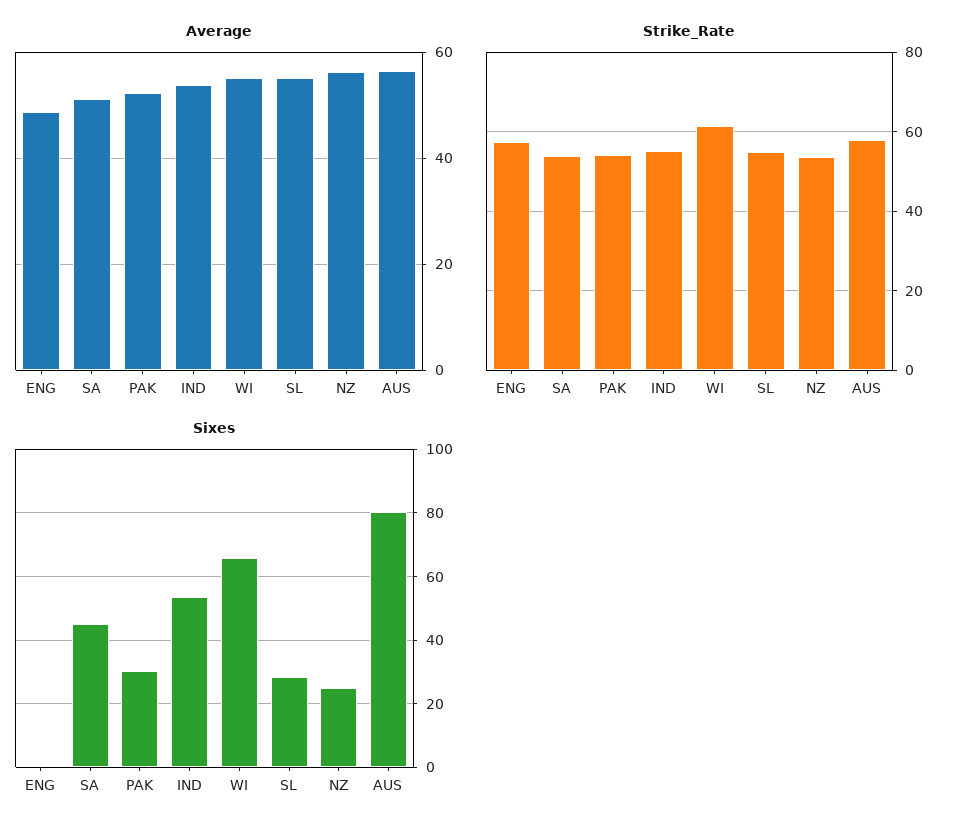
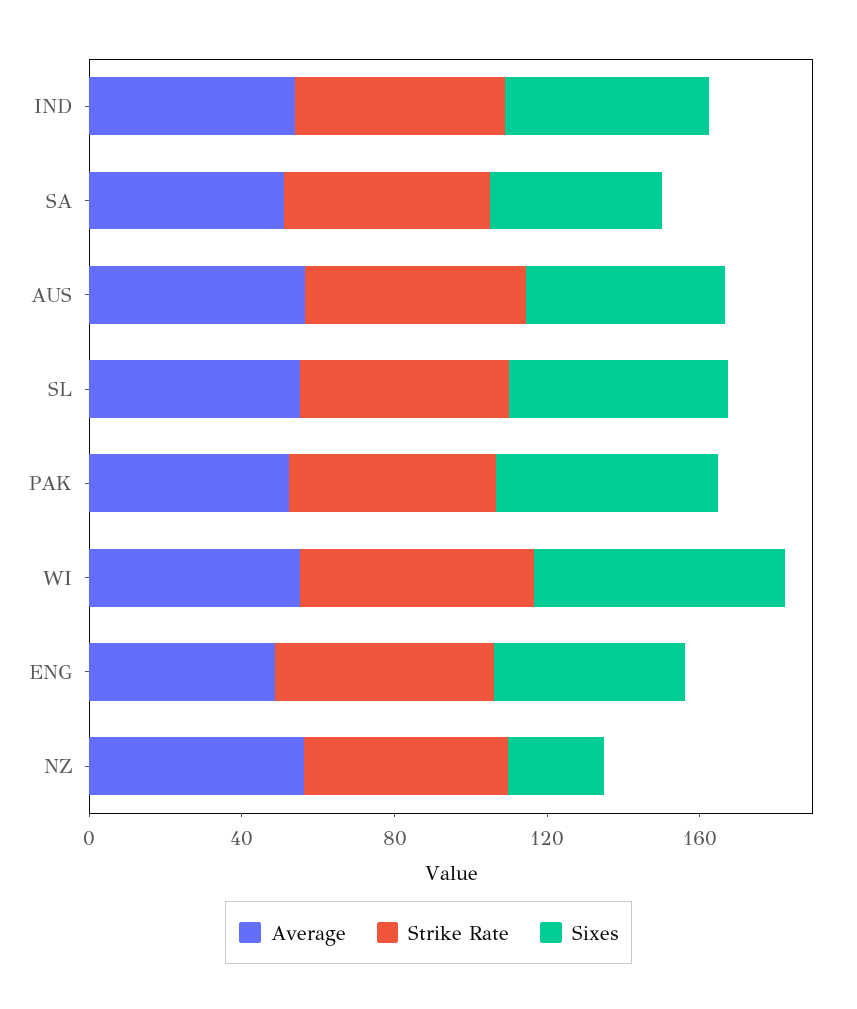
Sixes, ENG: 0 -> 50
Sixes, PAK: 30 -> 60
Sixes, SL: 28 -> 60
Sixes, AUS: 80 -> 50

